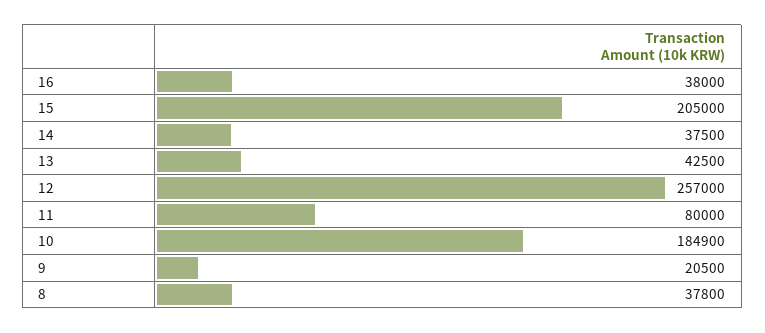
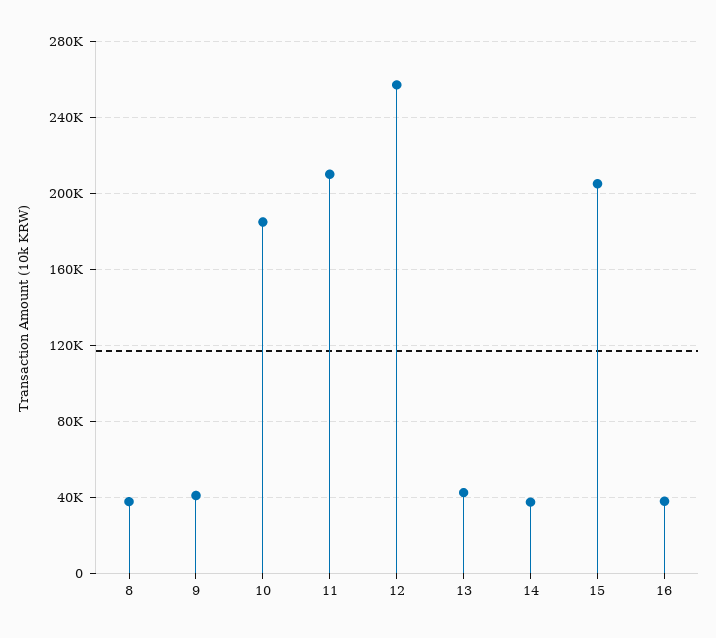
11: 80000 -> 210000
9: 20500 -> 40000

